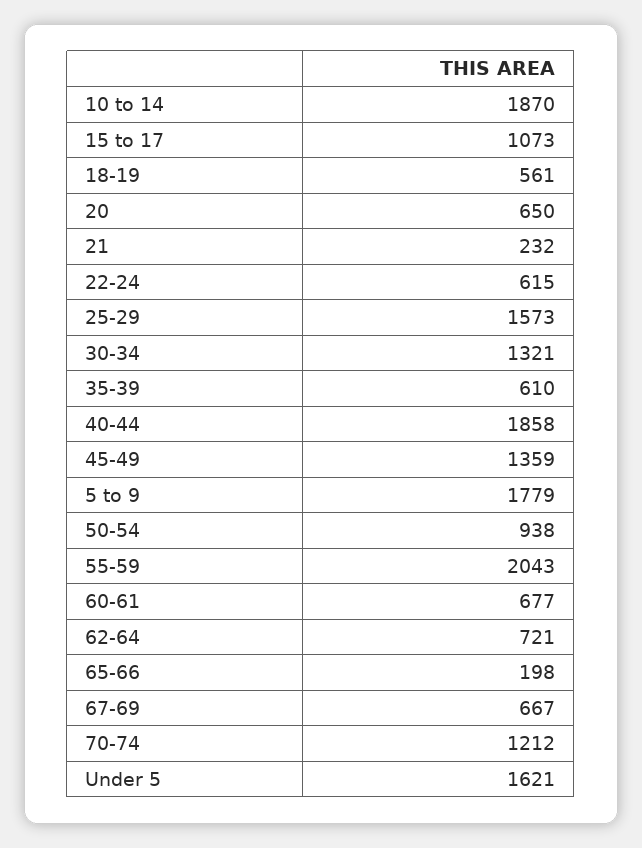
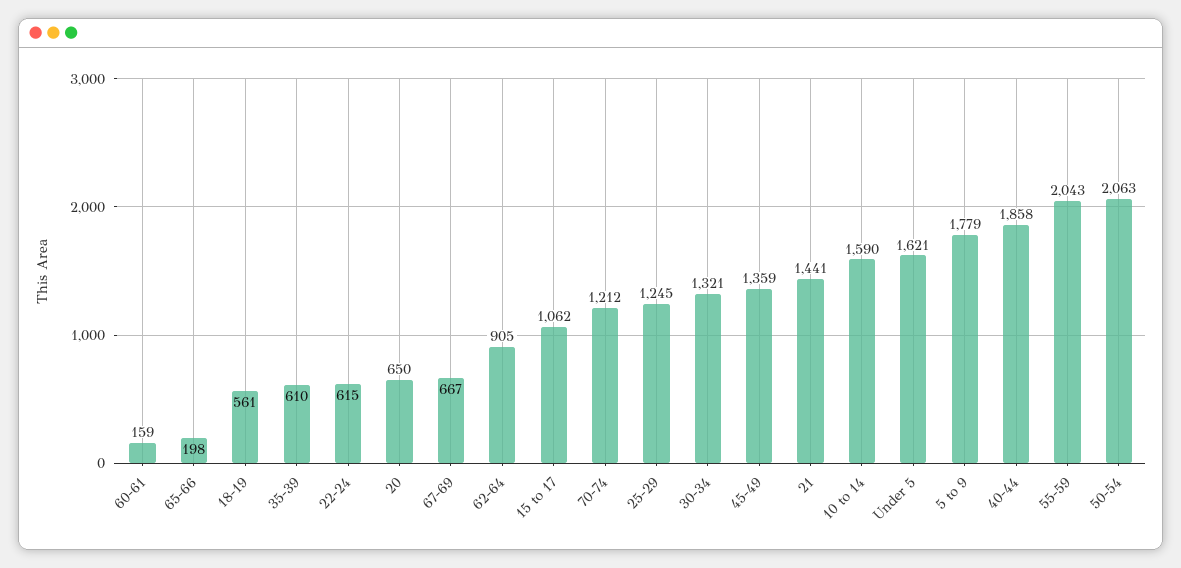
10 to 14: 1870 -> 1590
15 to 17: 1073 -> 1062
21: 232 -> 1441
25-29: 1573 -> 1245
50-54: 938 -> 2063
60-61: 677 -> 159
62-64: 721 -> 905

